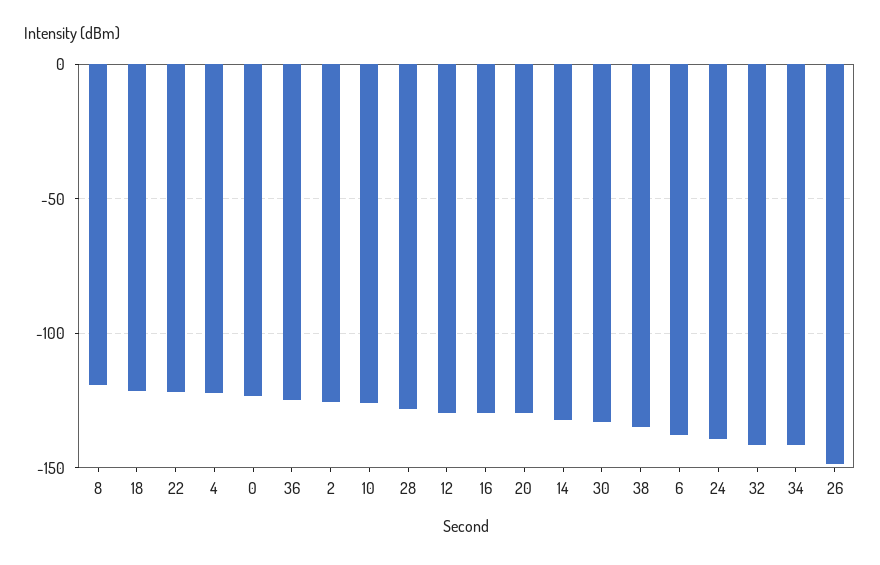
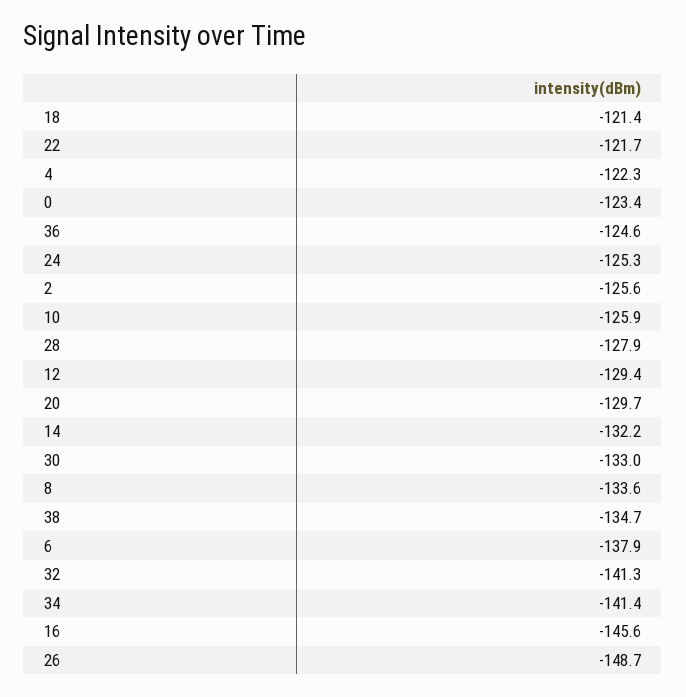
8: -120 -> -133.6
16: -130 -> -145.6
24: -140 -> -125.3

